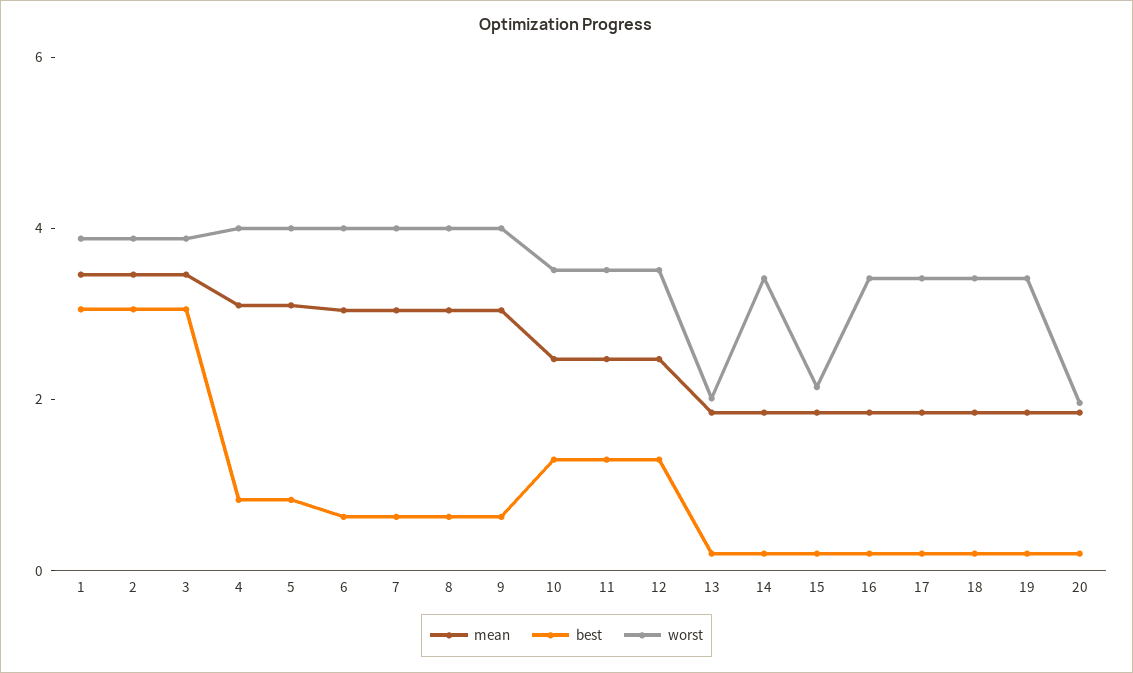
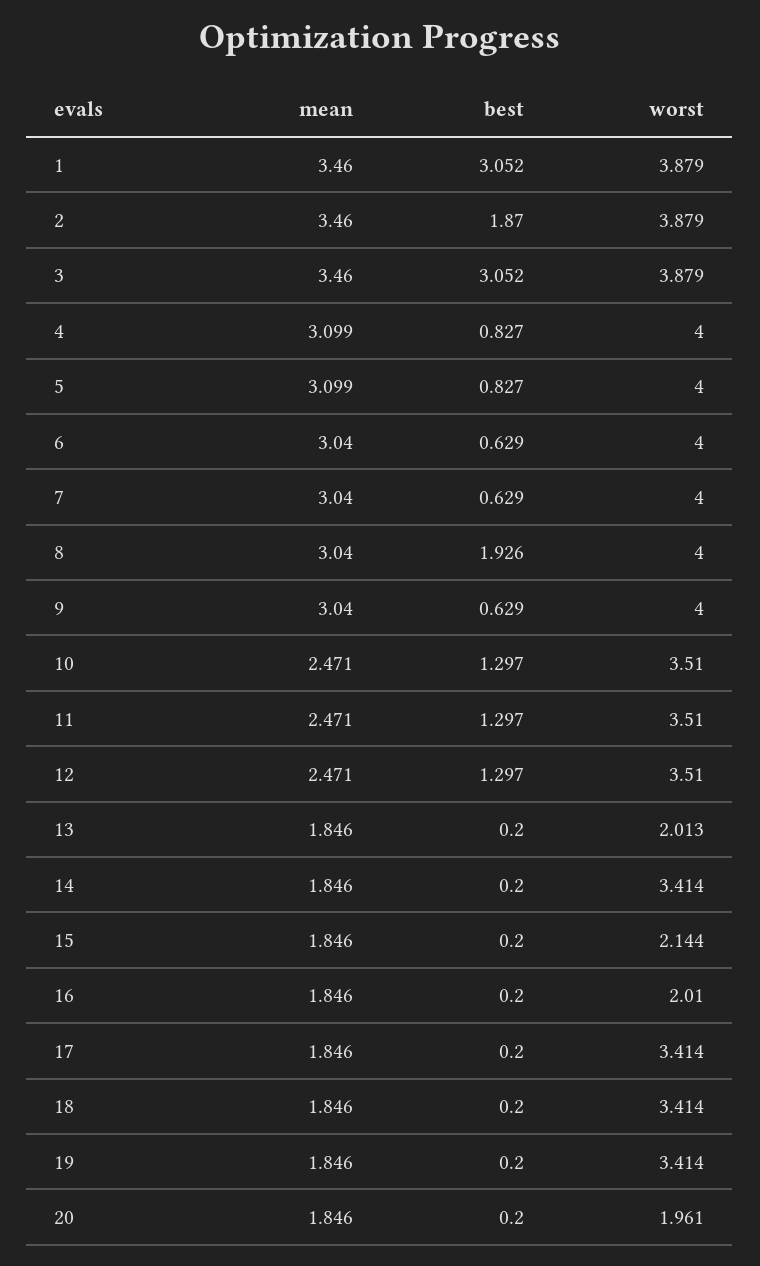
best, 2: 3 -> 1.87
best, 8: 0.5 -> 1.926
worst, 16: 3.5 -> 2.01

